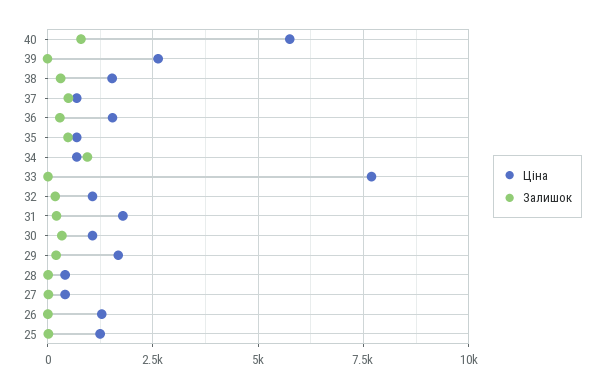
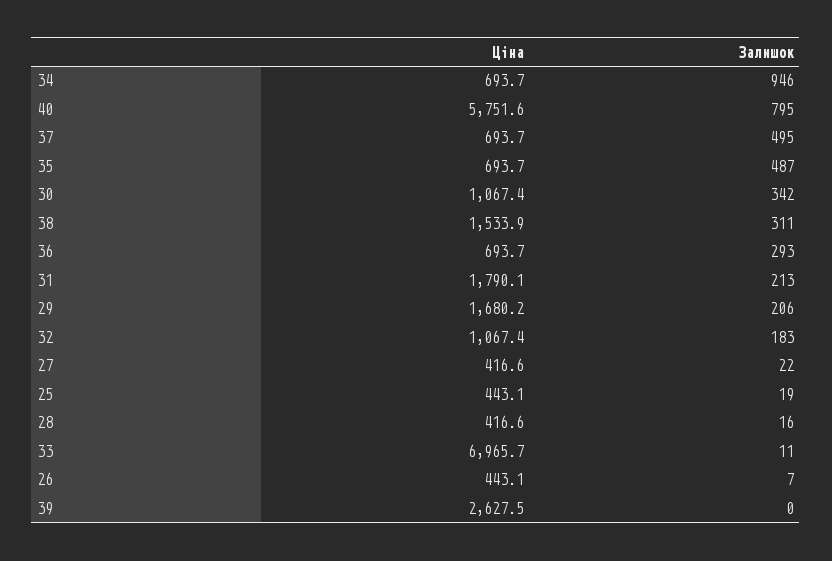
Ціна, 36: 1500 -> 693.7
Ціна, 33: 7750 -> 6965.7
Ціна, 26: 1250 -> 443.1
Ціна, 25: 1250 -> 443.1

